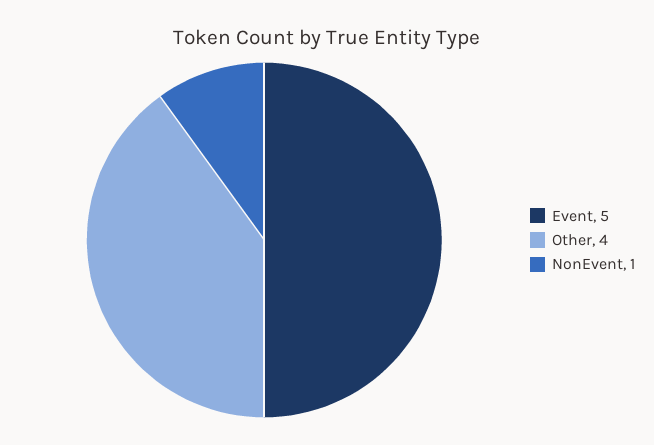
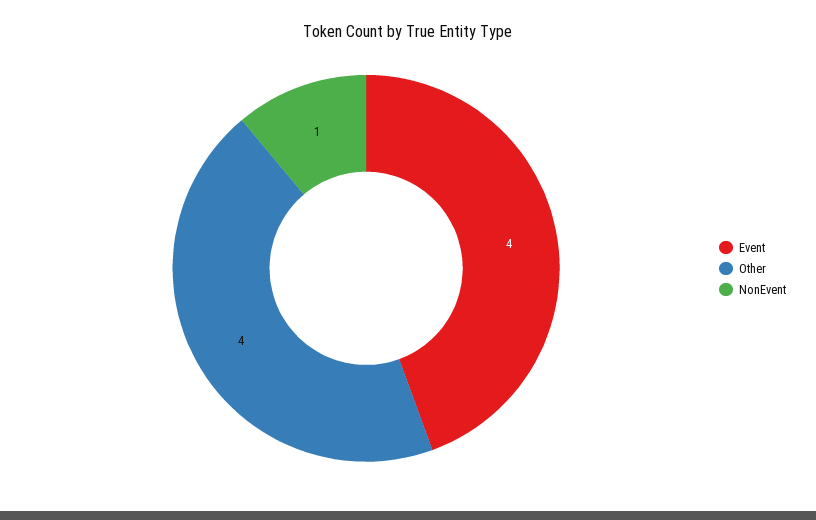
Event: 5 -> 4

